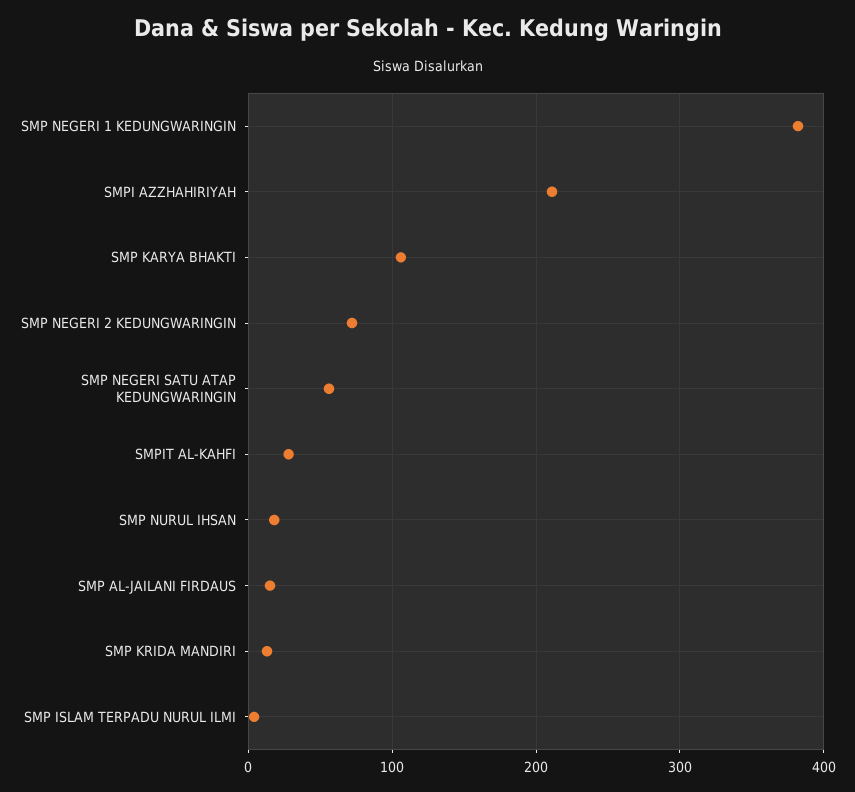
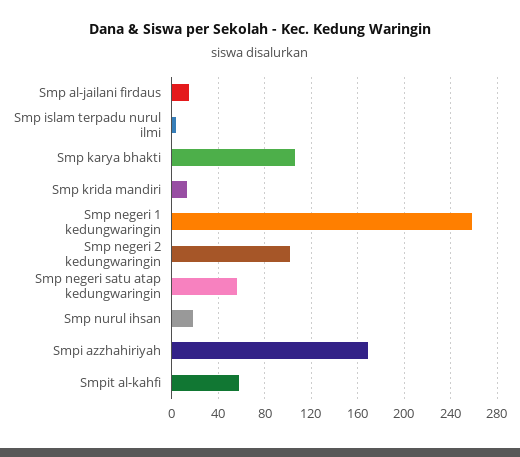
SMP NEGERI 1 KEDUNGWARINGIN: 380 -> 260
SMPI AZZHAHIRIYAH: 210 -> 170
SMP NEGERI 2 KEDUNGWARINGIN: 70 -> 100
SMPIT AL-KAHFI: 30 -> 60

